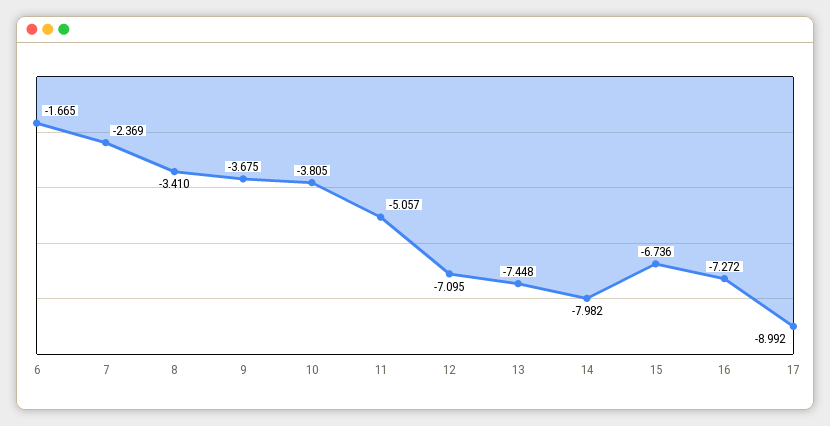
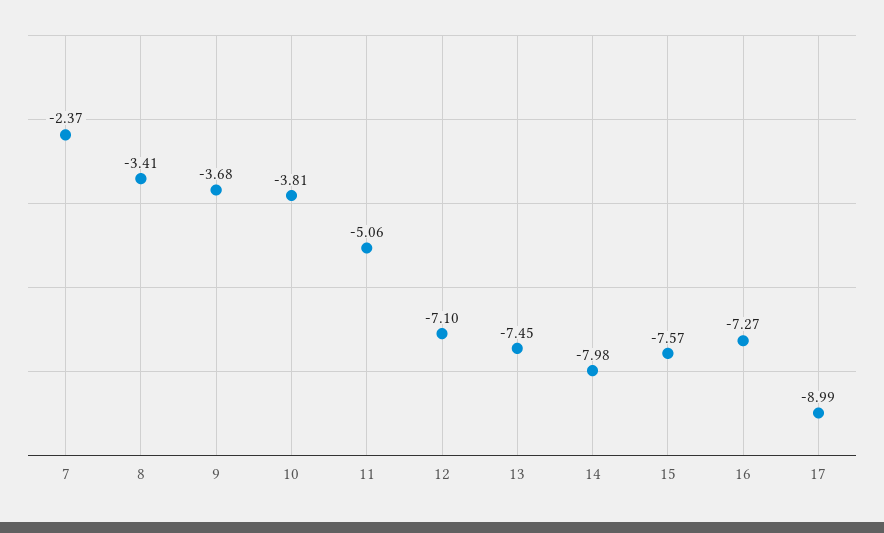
6: -1.665 -> none
15: -6.736 -> -7.57

